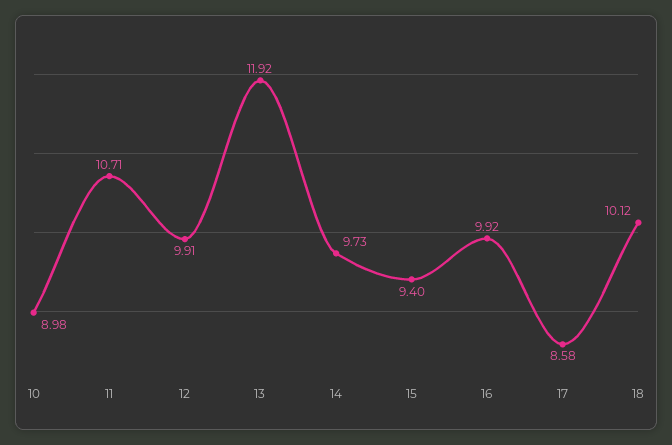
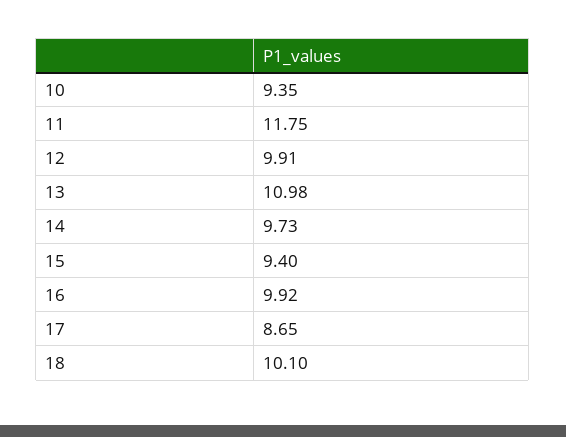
10: 8.98 -> 9.35
11: 10.71 -> 11.75
13: 11.92 -> 10.98
17: 8.58 -> 8.65
18: 10.12 -> 10.1

